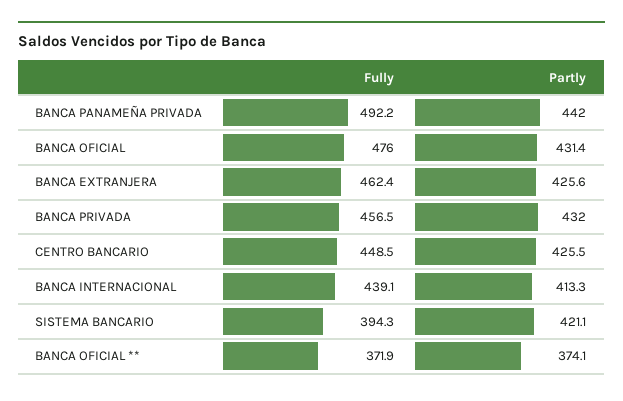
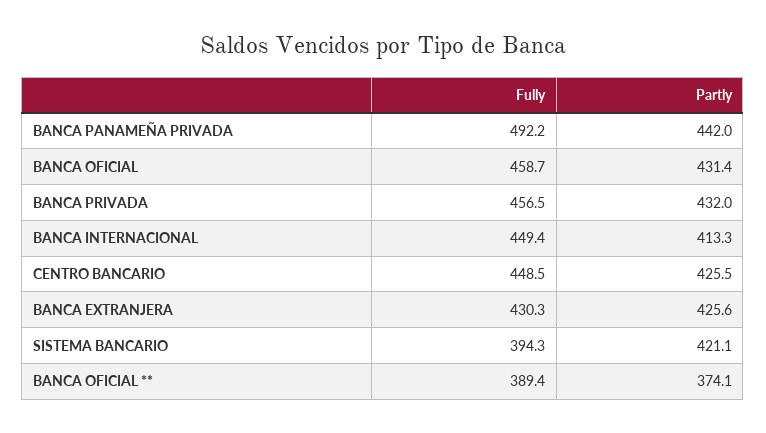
Fully, BANCA OFICIAL: 476 -> 458.7
Fully, BANCA EXTRANJERA: 462.4 -> 430.3
Fully, BANCA INTERNACIONAL: 439.1 -> 449.4
Fully, BANCA OFICIAL **: 371.9 -> 389.4

